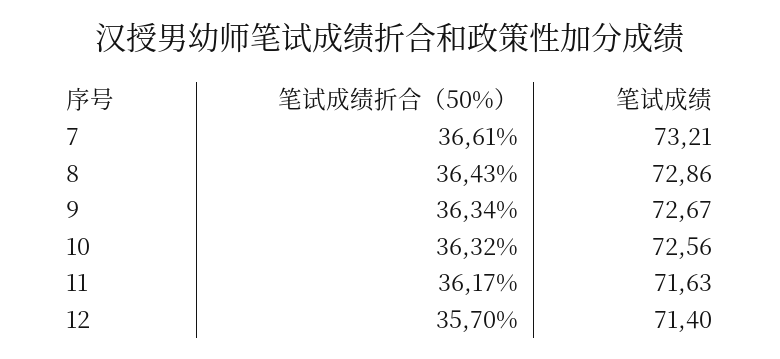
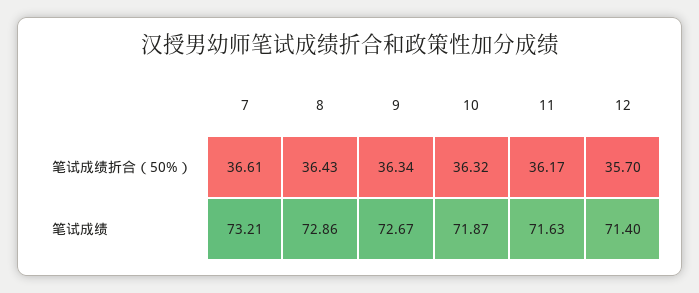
笔试成绩, 10: 72.56 -> 71.87

